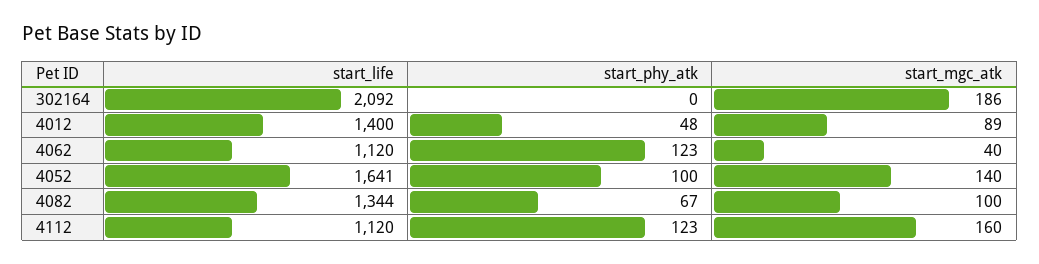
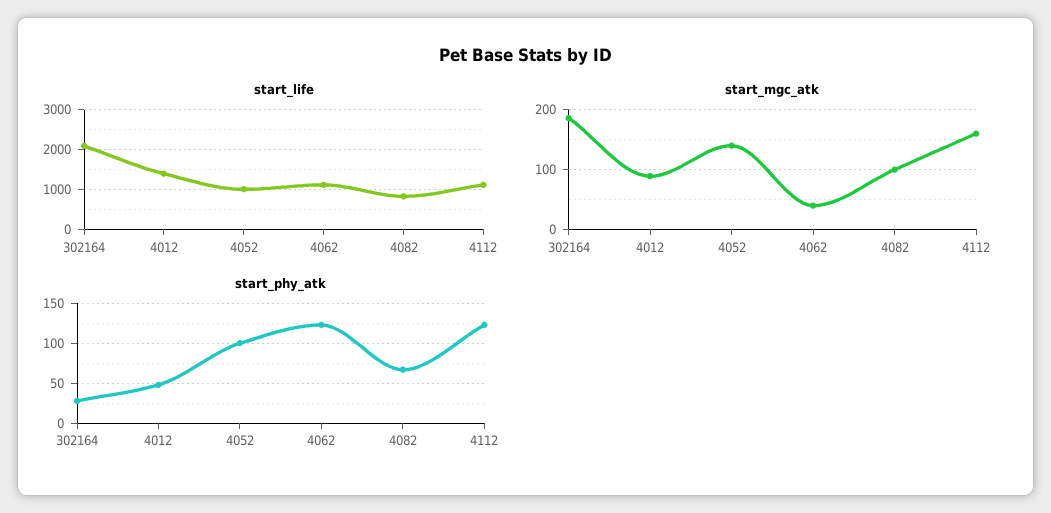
start_phy_atk, 302164: 0 -> 30
start_life, 4052: 1641 -> 1000
start_life, 4082: 1344 -> 800

